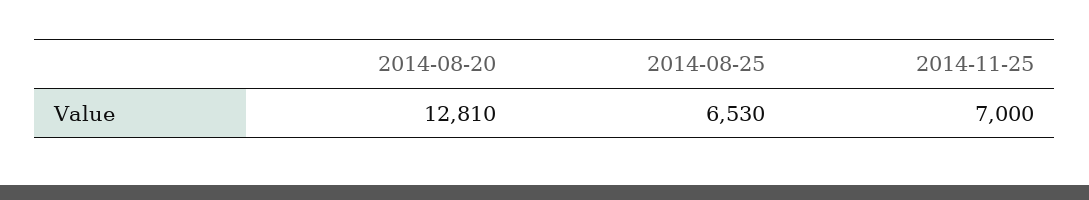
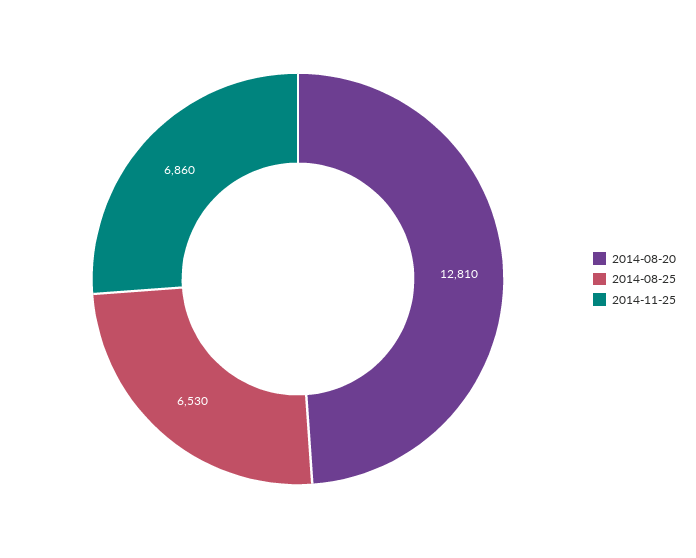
2014-11-25: 7000 -> 6860

